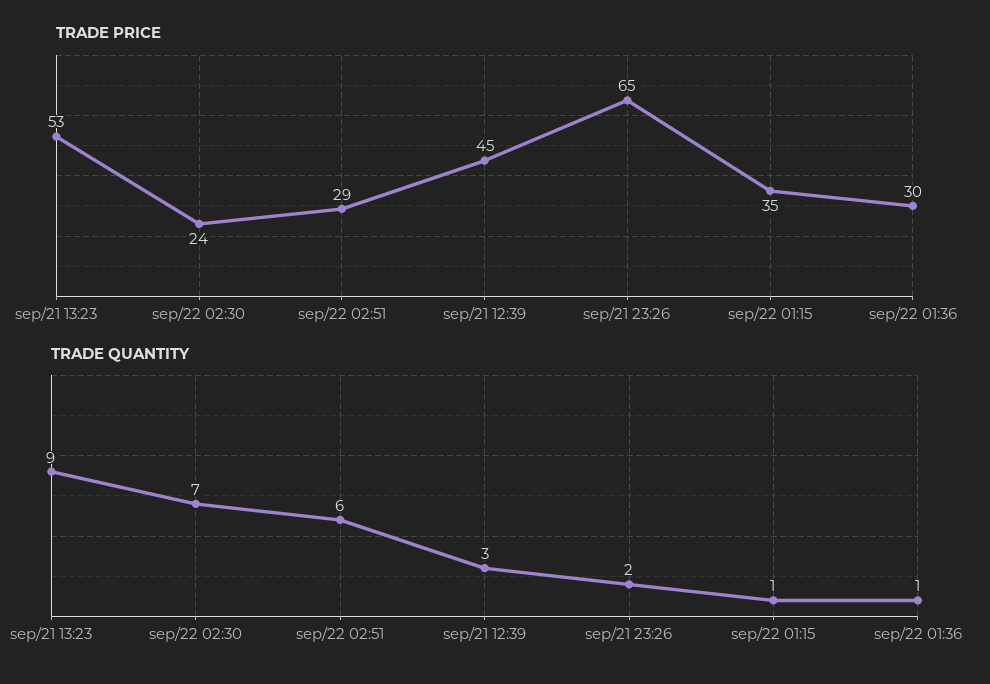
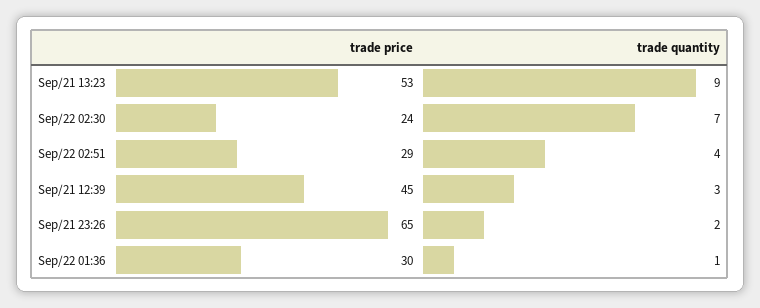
TRADE PRICE, sep/22 01:15: 35 -> none
TRADE QUANTITY, sep/22 02:51: 6 -> 4
TRADE QUANTITY, sep/22 01:15: 1 -> none

